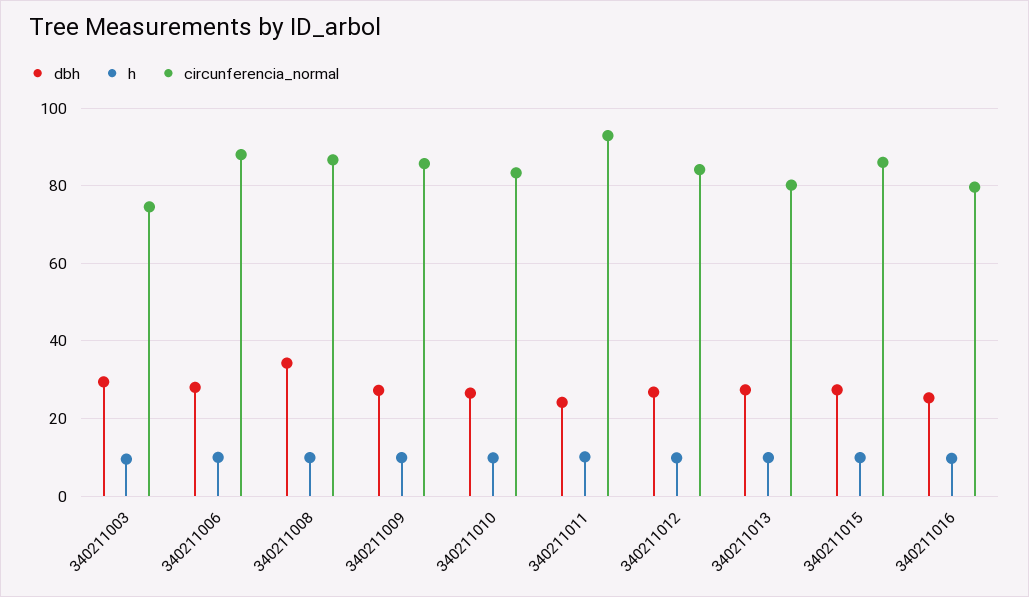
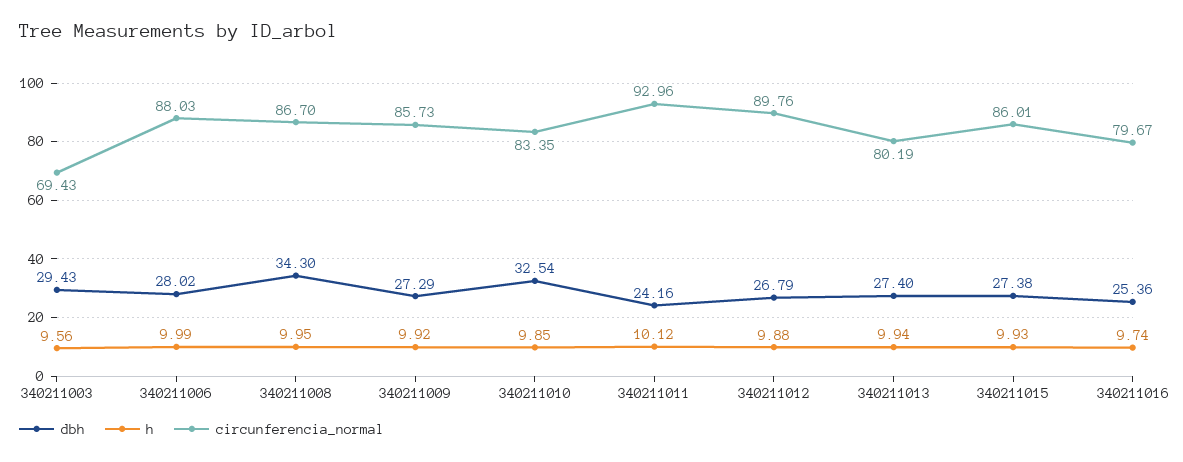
circunferencia_normal, 340211003: 74 -> 69.43
dbh, 340211010: 26 -> 32.54
circunferencia_normal, 340211012: 84 -> 89.76

